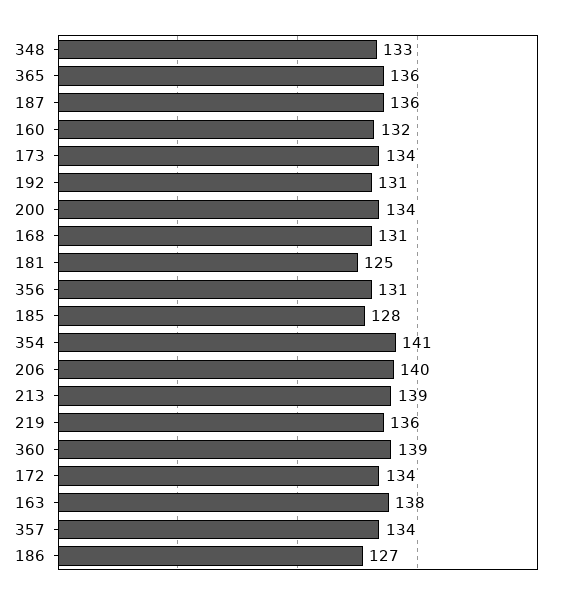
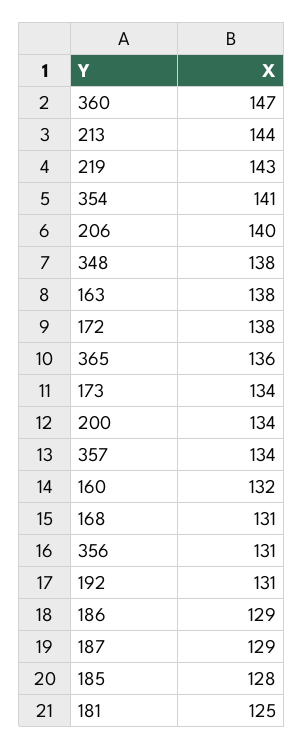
348: 133 -> 138
187: 136 -> 129
213: 139 -> 144
219: 136 -> 143
360: 139 -> 147
172: 134 -> 138
186: 127 -> 129

